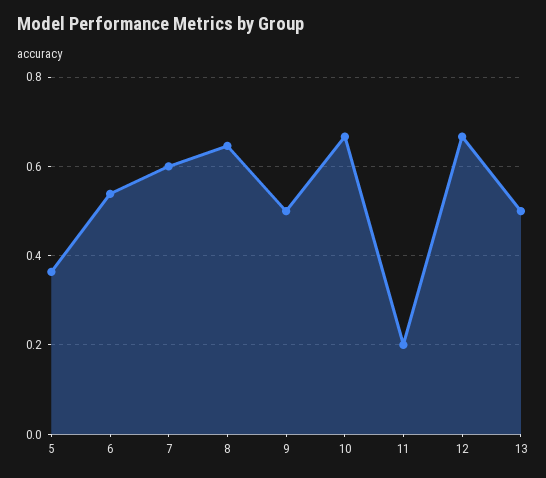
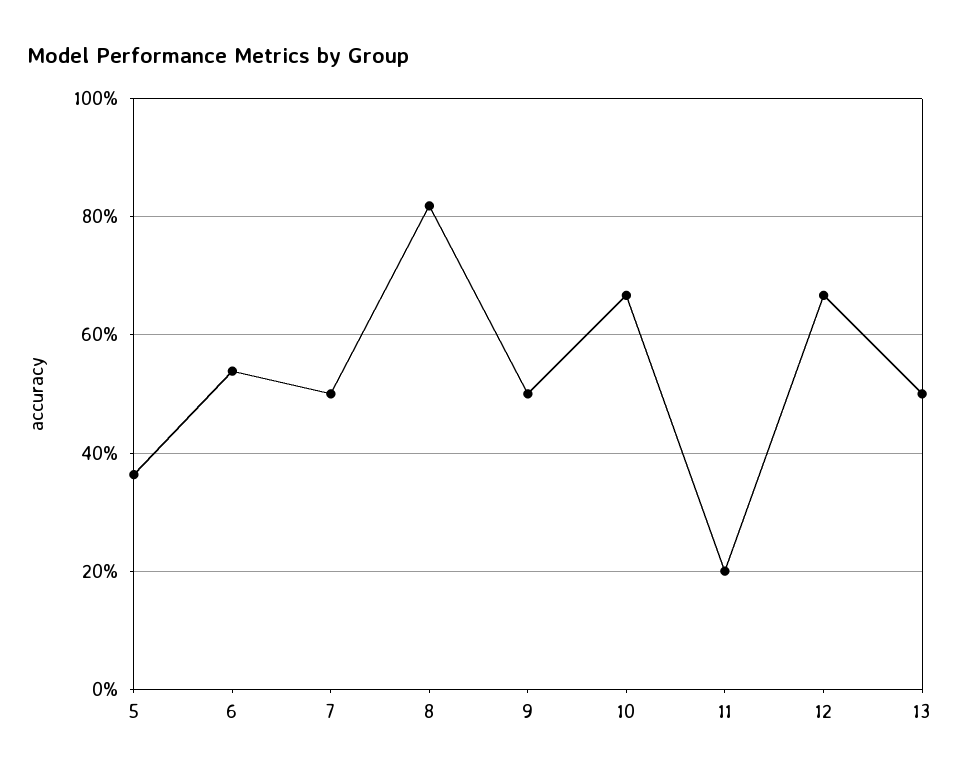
7: 0.6 -> 0.5
8: 0.64 -> 0.82

